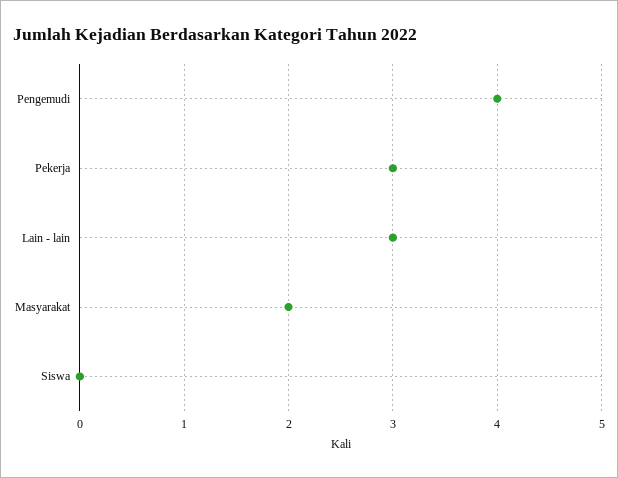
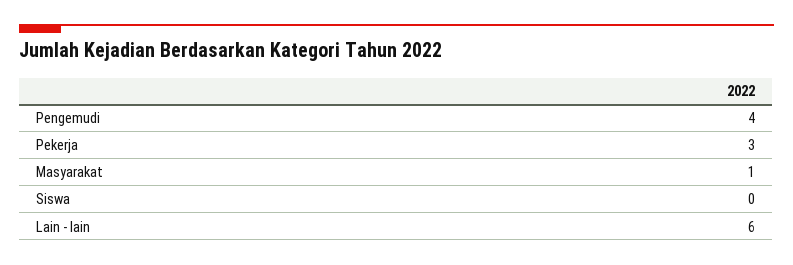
Lain - lain: 3 -> 6
Masyarakat: 2 -> 1

